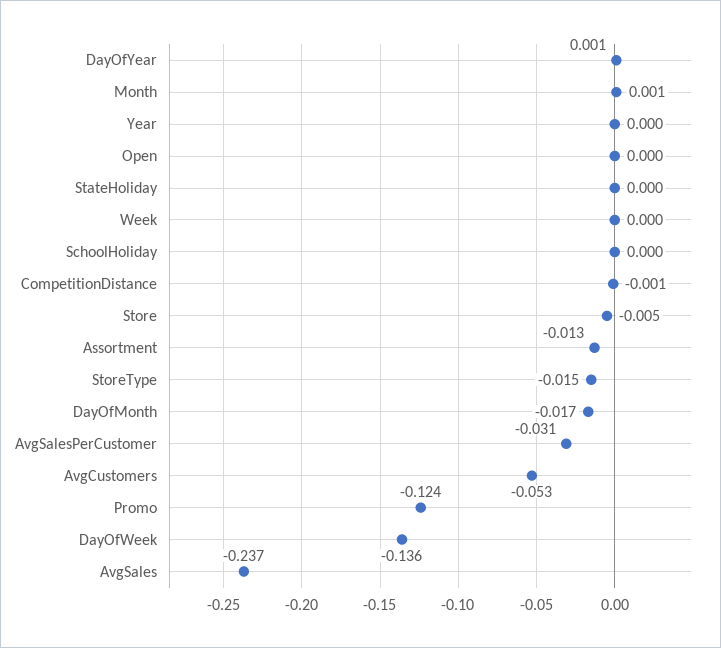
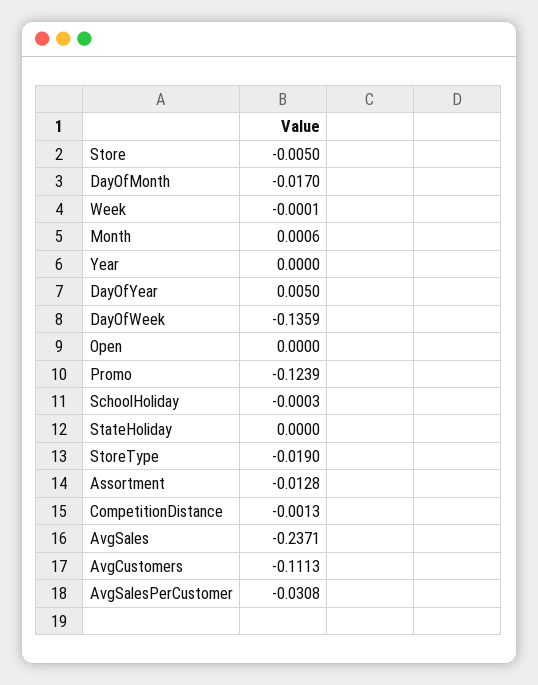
DayOfYear: 0.001 -> 0.005
StoreType: -0.015 -> -0.019
AvgCustomers: -0.053 -> -0.1113

